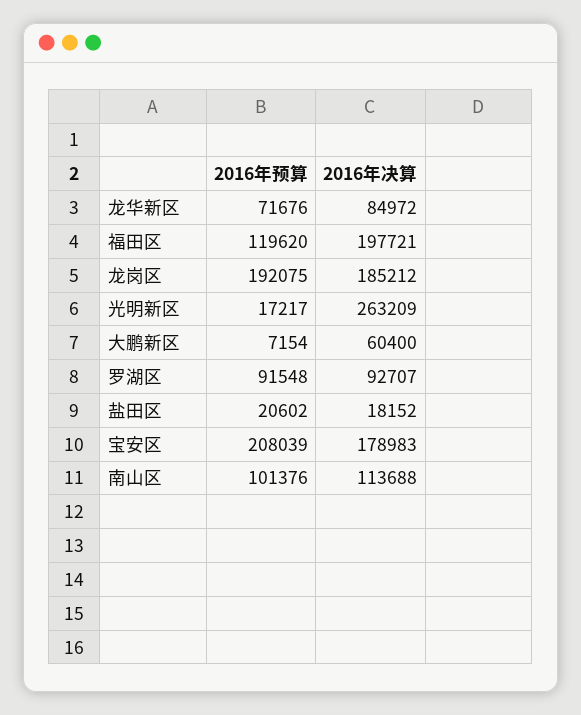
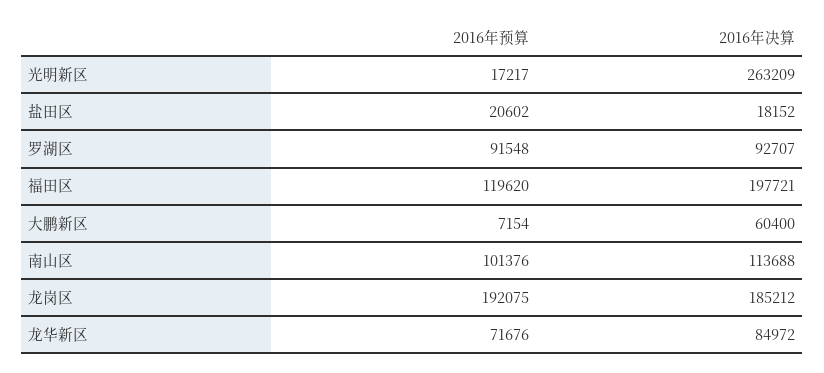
2016年预算, 宝安区: 208039 -> none
2016年决算, 宝安区: 178983 -> none

